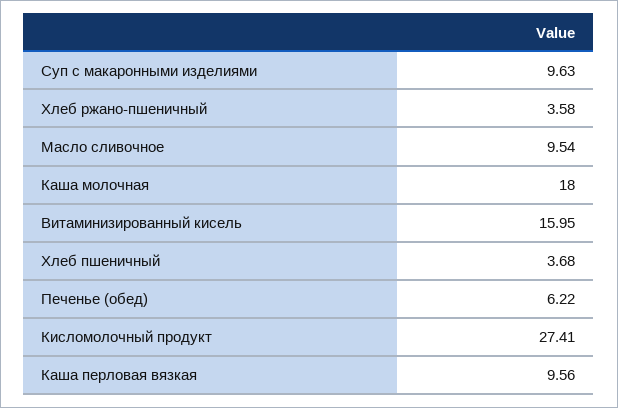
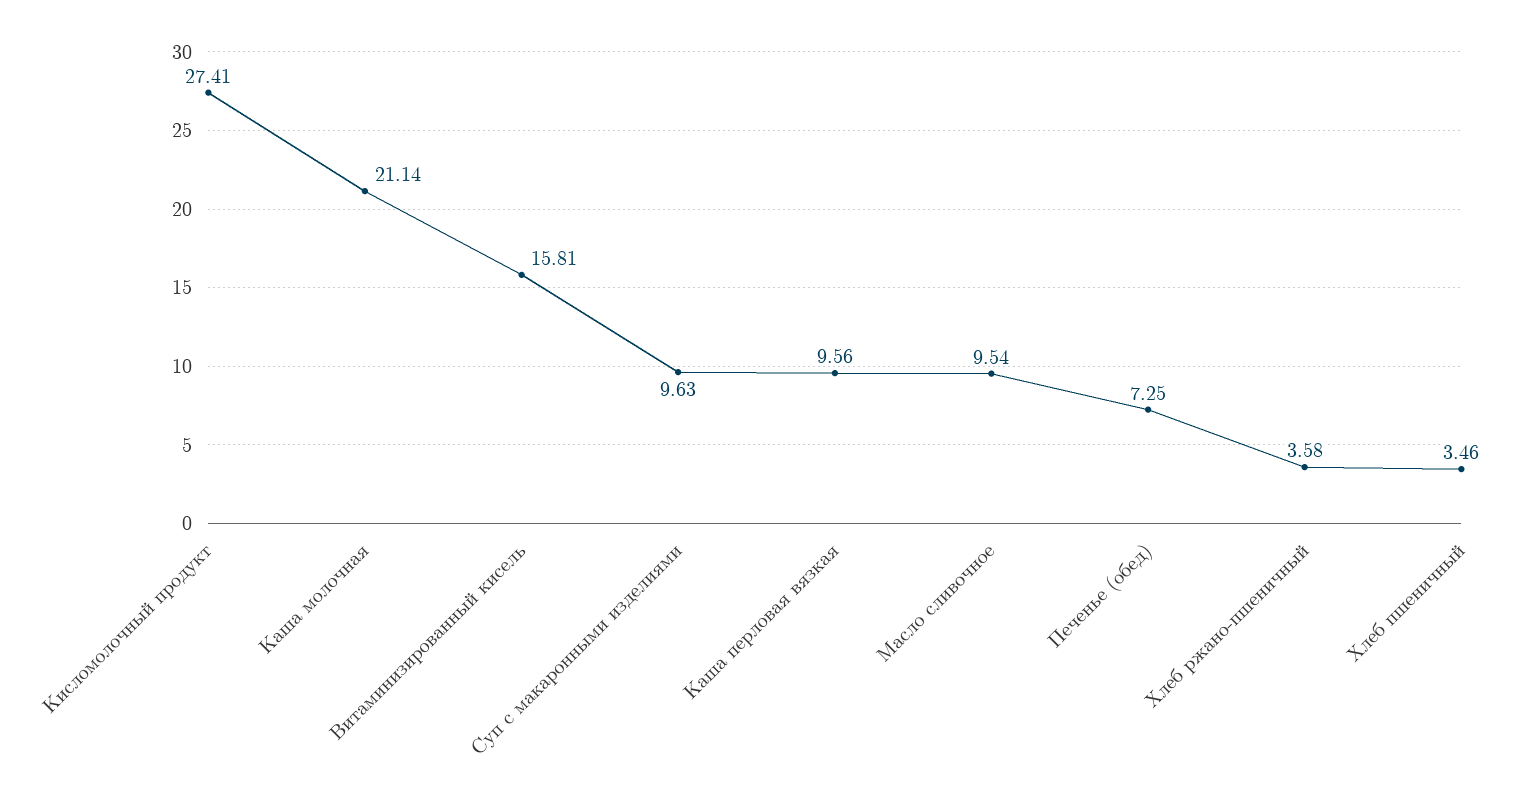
Каша молочная: 18 -> 21.14
Витаминизированный кисель: 15.95 -> 15.81
Хлеб пшеничный: 3.68 -> 3.46
Печенье (обед): 6.22 -> 7.25

